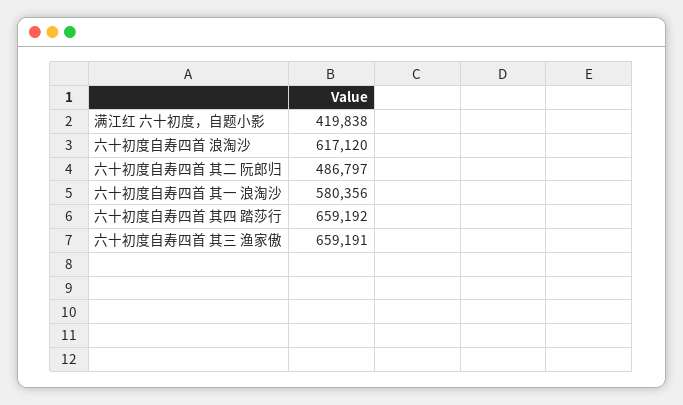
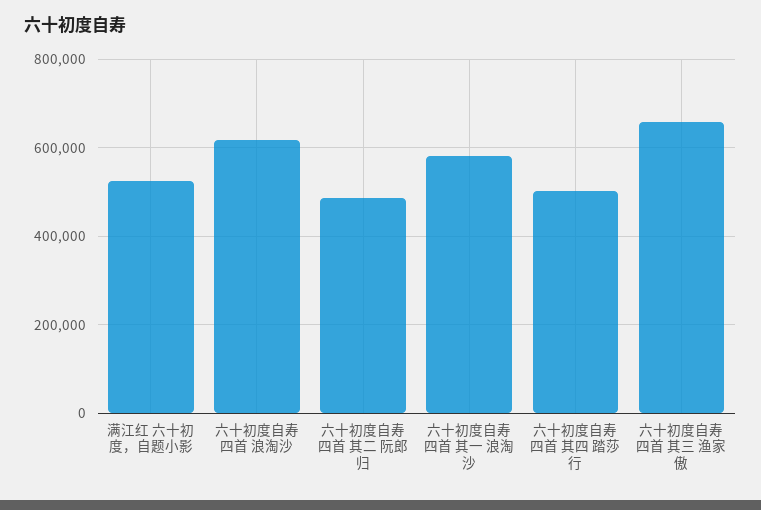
满江红 六十初度，自题小影: 419838 -> 520000
六十初度自寿四首 其四 踏莎行: 659192 -> 500000

